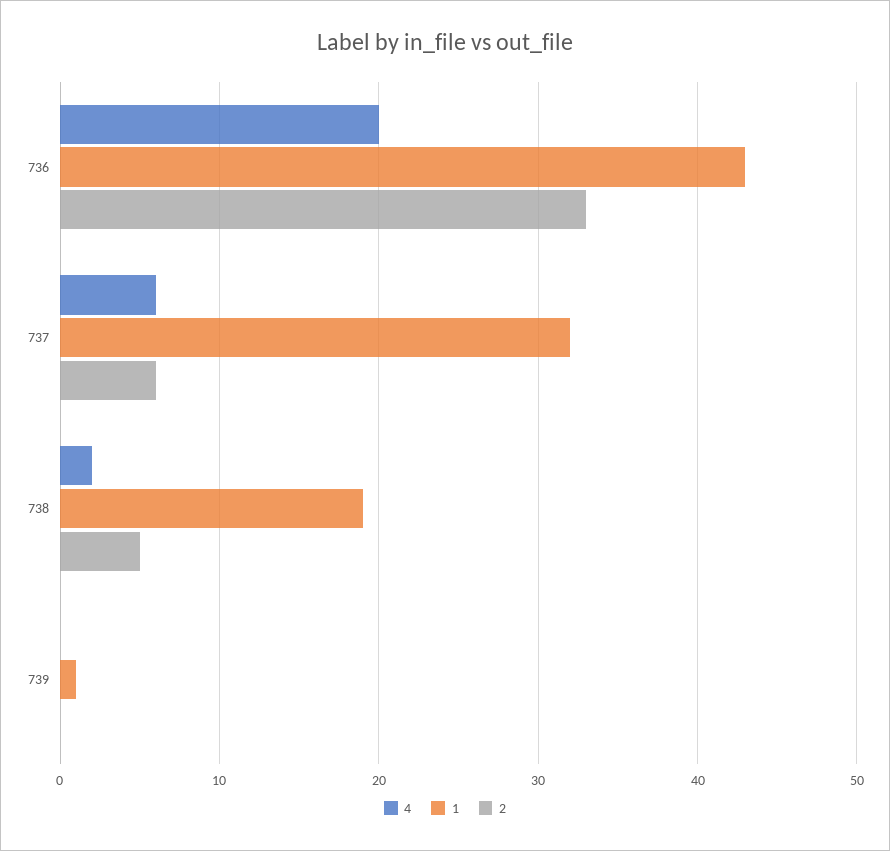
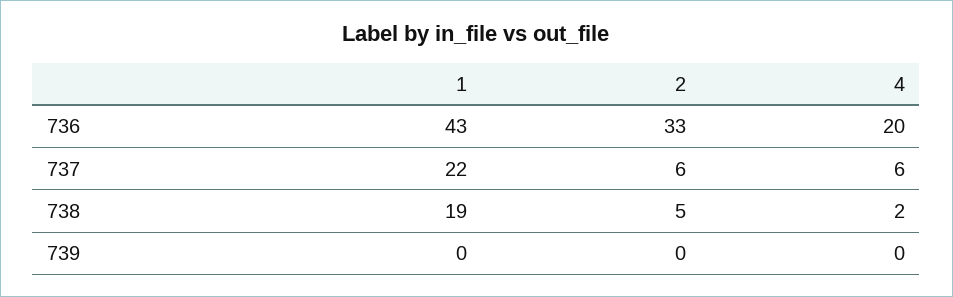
1, 737: 32 -> 22
1, 739: 1 -> 0

